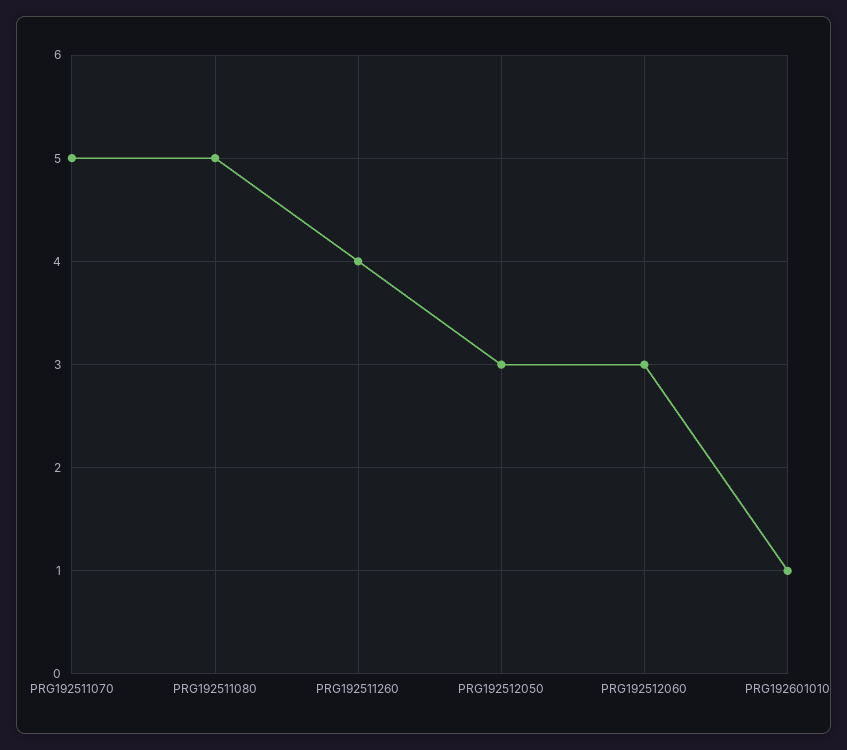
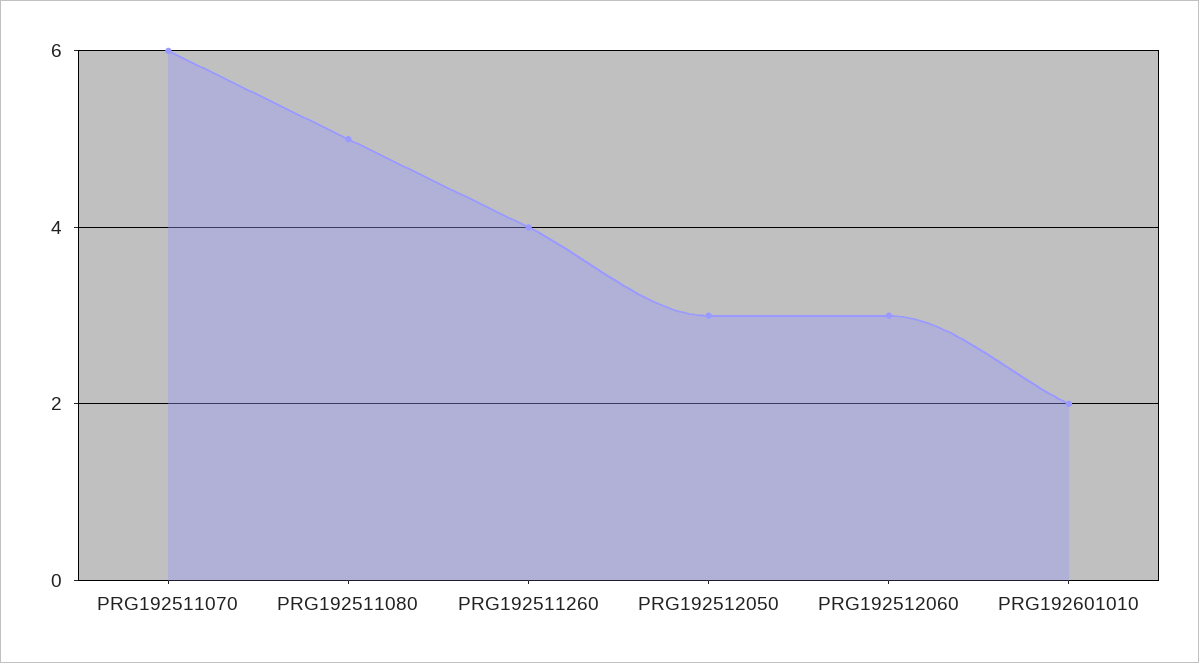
PRG192511070: 5 -> 6
PRG192601010: 1 -> 2

